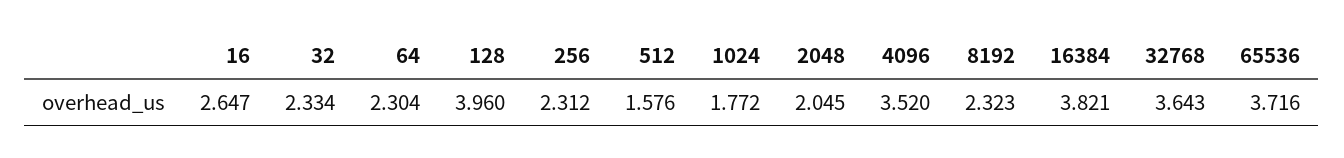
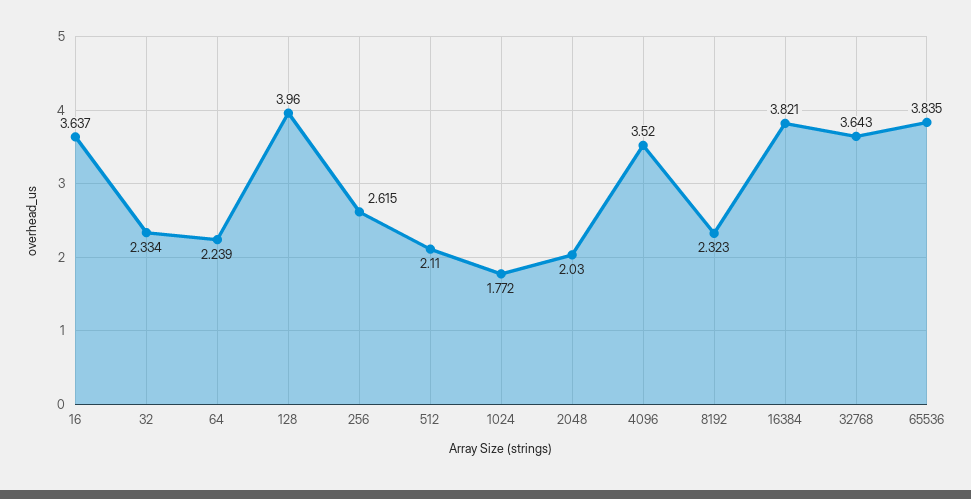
16: 2.647 -> 3.637
64: 2.304 -> 2.239
256: 2.312 -> 2.615
512: 1.576 -> 2.11
2048: 2.045 -> 2.03
65536: 3.716 -> 3.835

